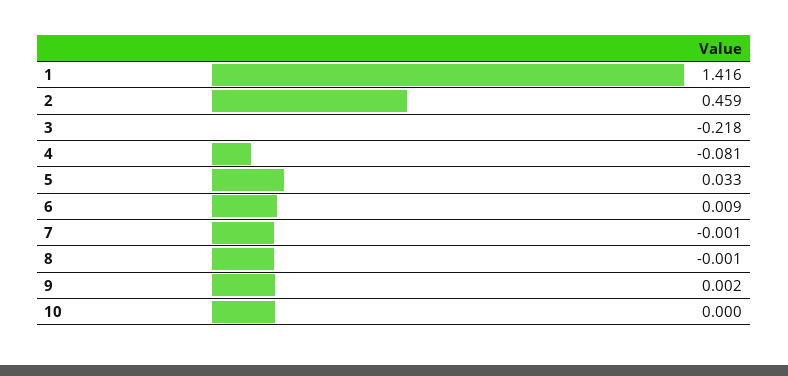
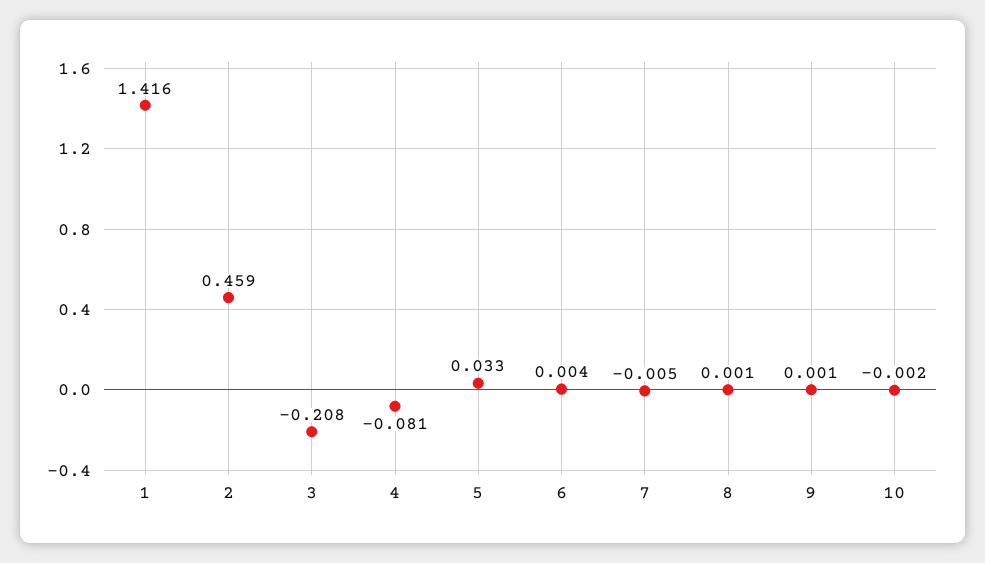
3: -0.218 -> -0.208
6: 0.009 -> 0.004
7: -0.001 -> -0.005
8: -0.001 -> 0.001
9: 0.002 -> 0.001
10: 0 -> -0.002

